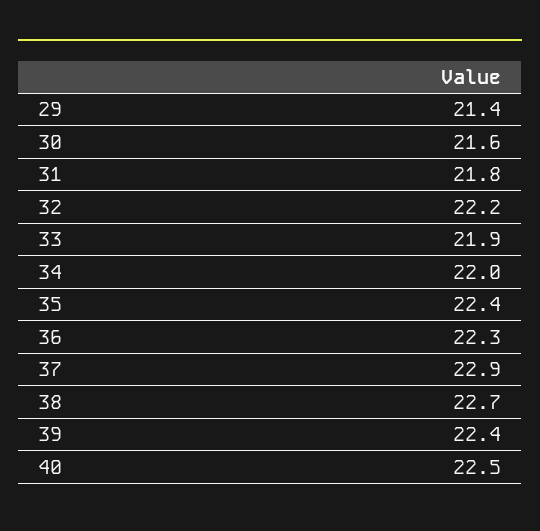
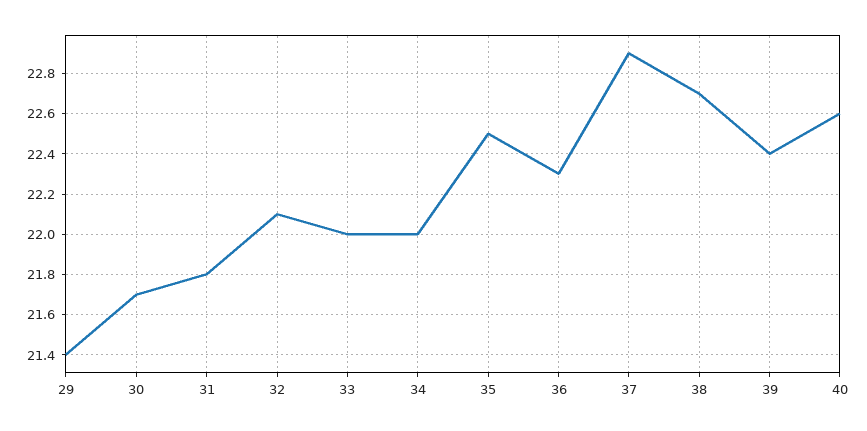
30: 21.6 -> 21.7
32: 22.2 -> 22.1
33: 21.9 -> 22
35: 22.4 -> 22.5
40: 22.5 -> 22.6

